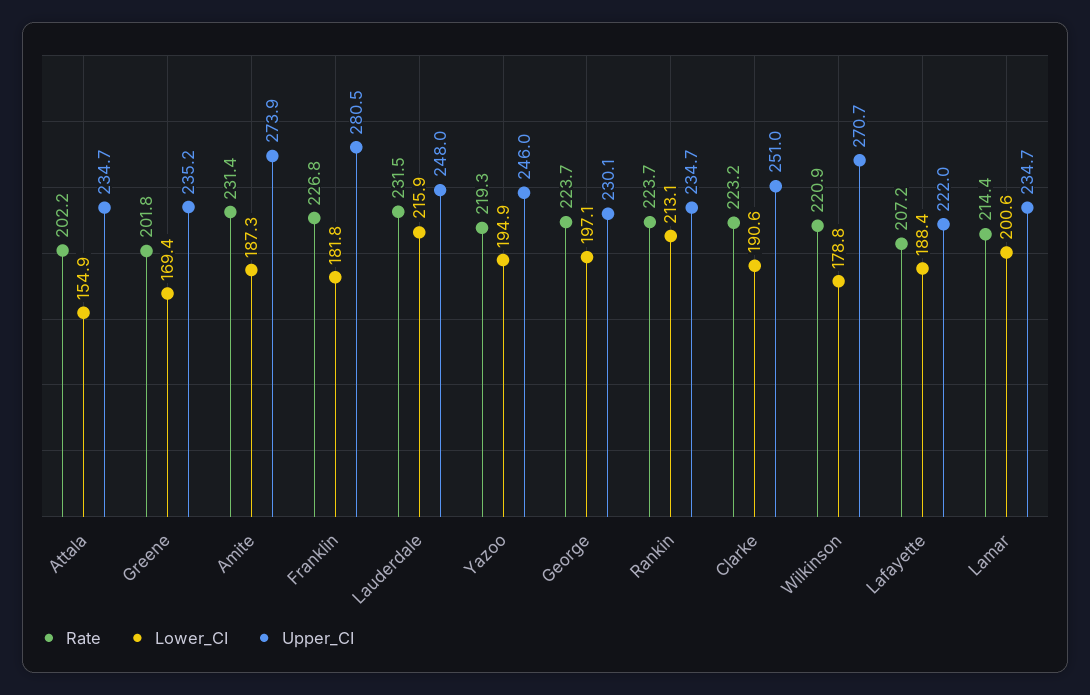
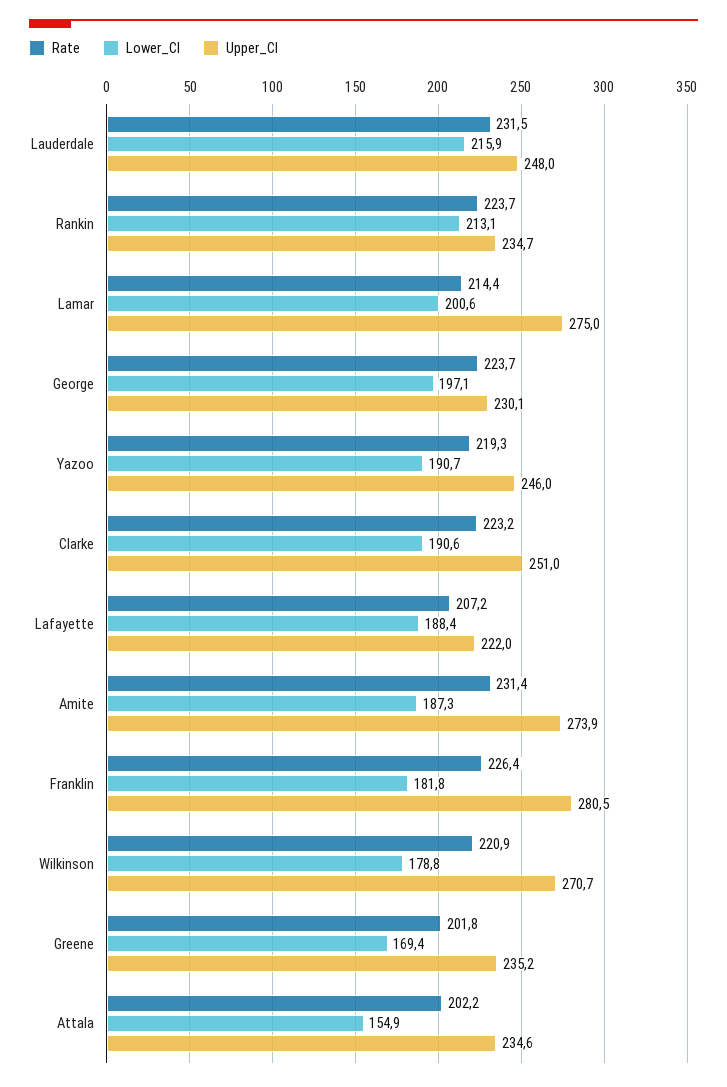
Upper_CI, Attala: 234.7 -> 234.6
Rate, Franklin: 226.8 -> 226.4
Lower_CI, Yazoo: 194.9 -> 190.7
Upper_CI, Lamar: 234.7 -> 275

